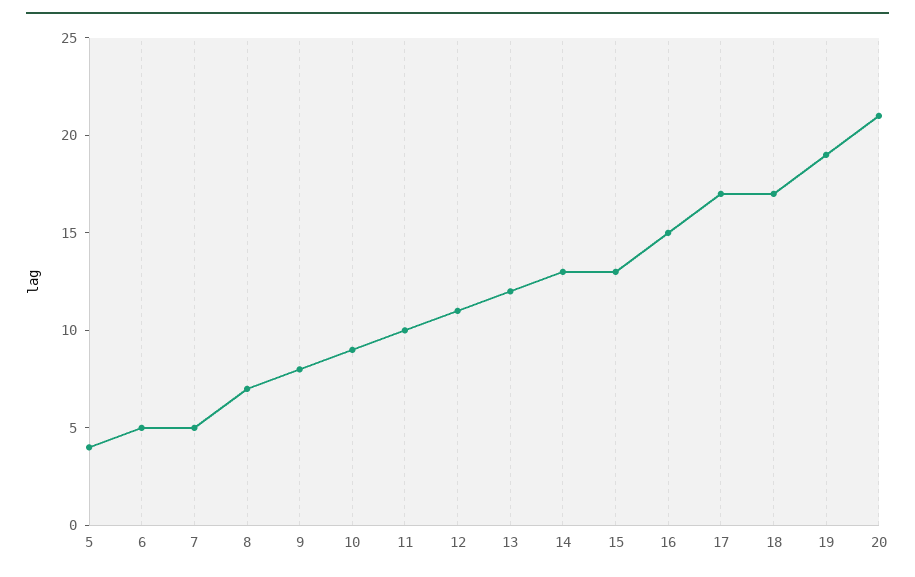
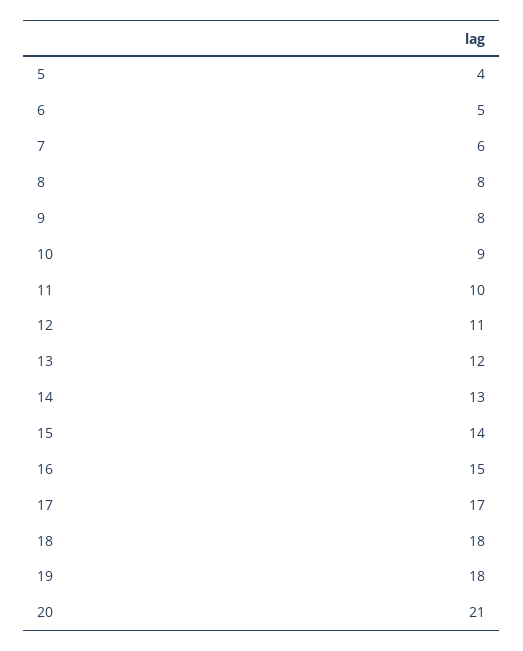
7: 5 -> 6
8: 7 -> 8
15: 13 -> 14
18: 17 -> 18
19: 19 -> 18

